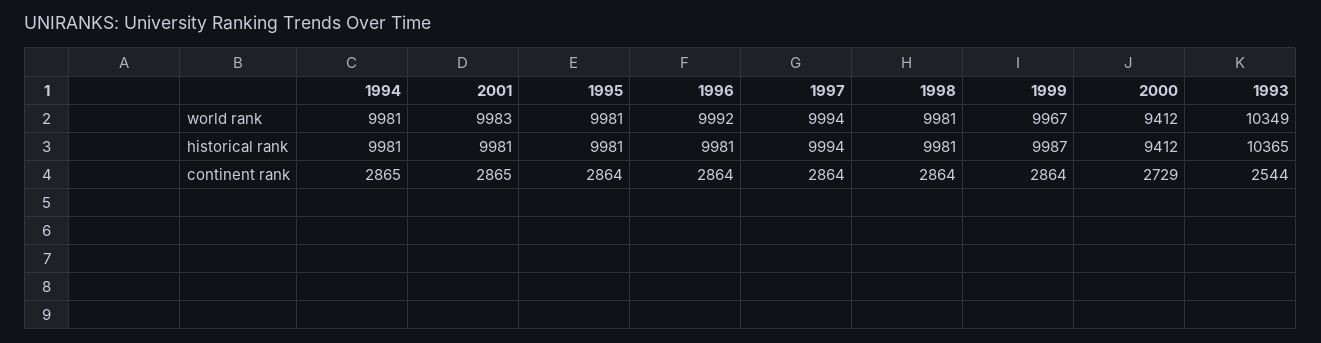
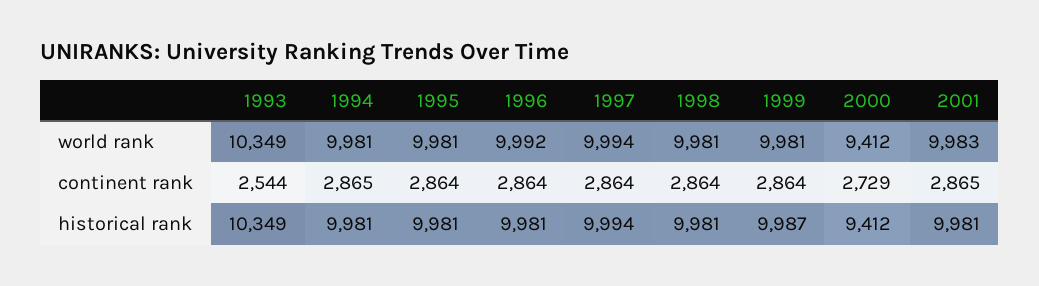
1999, world rank: 9967 -> 9981
1993, historical rank: 10365 -> 10349

